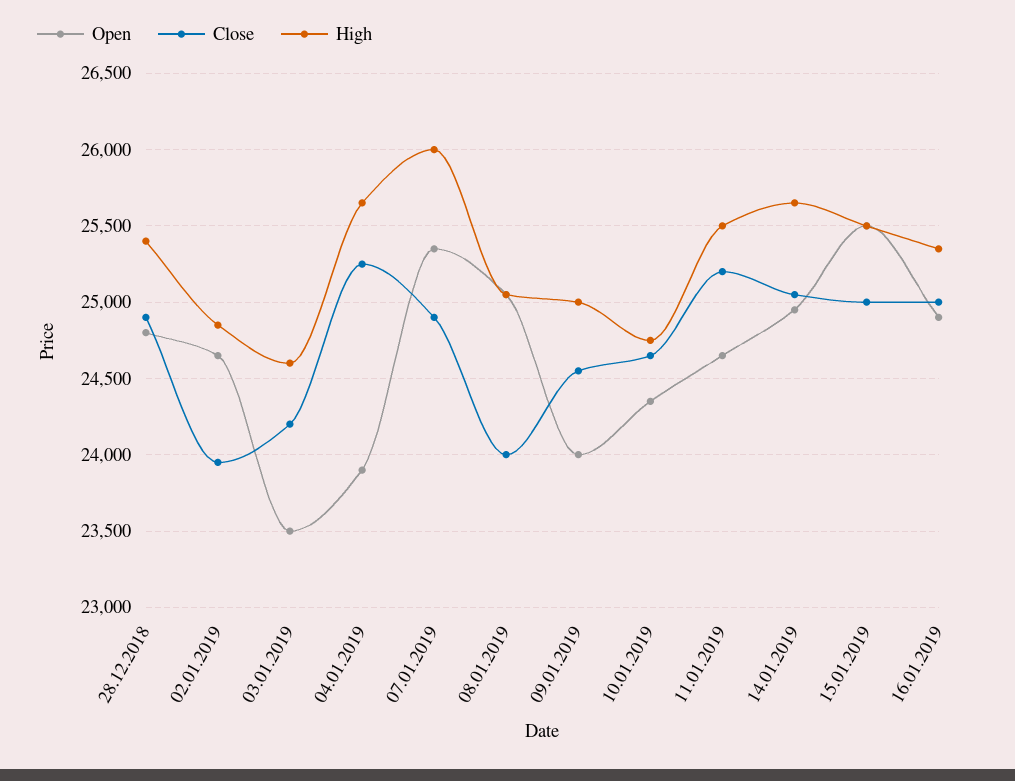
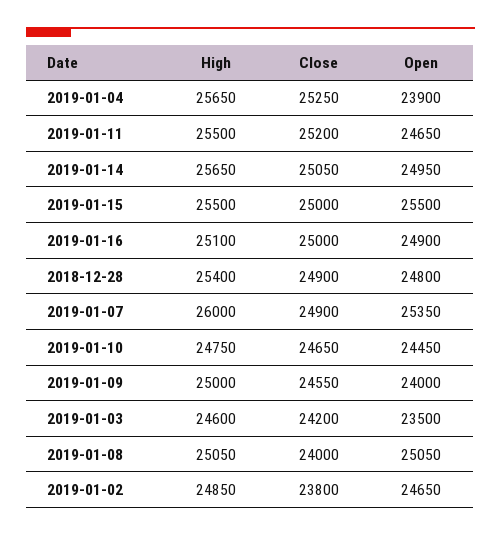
Close, 02.01.2019: 23950 -> 23800
Open, 10.01.2019: 24350 -> 24450
High, 16.01.2019: 25350 -> 25100

